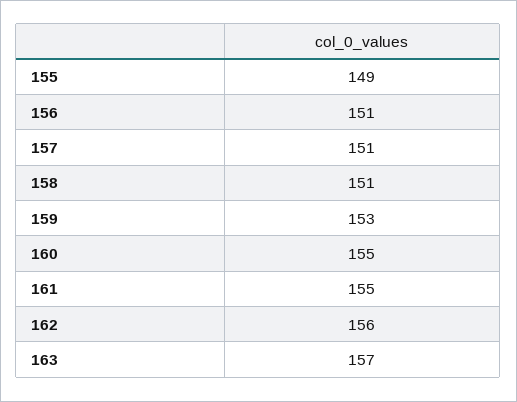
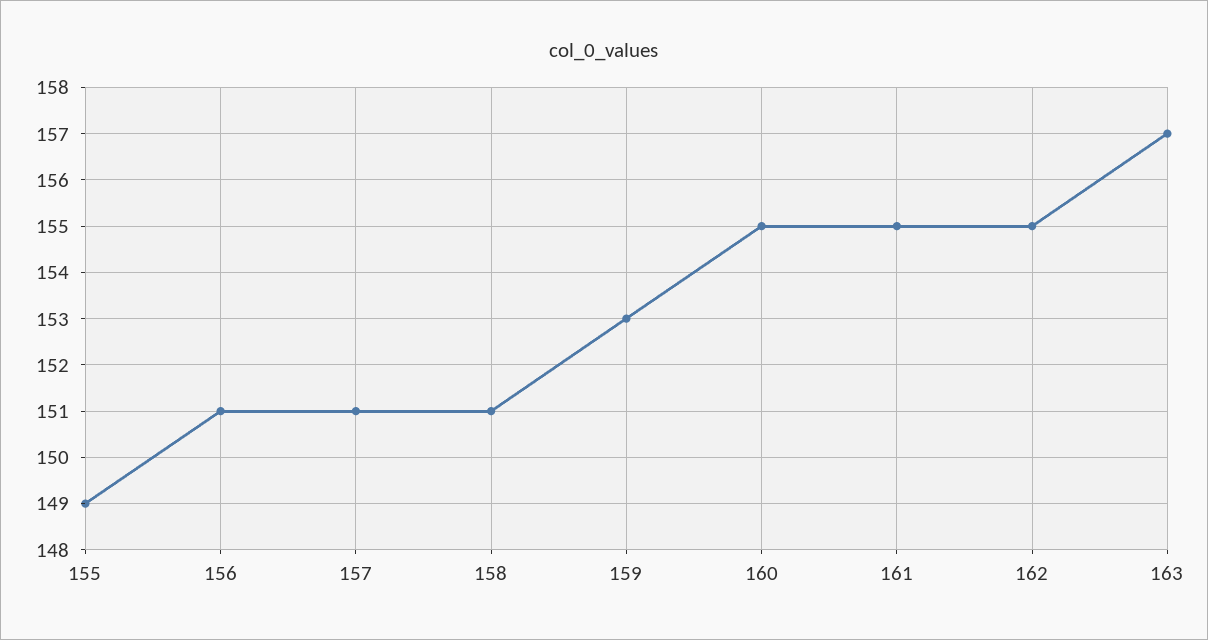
162: 156 -> 155

